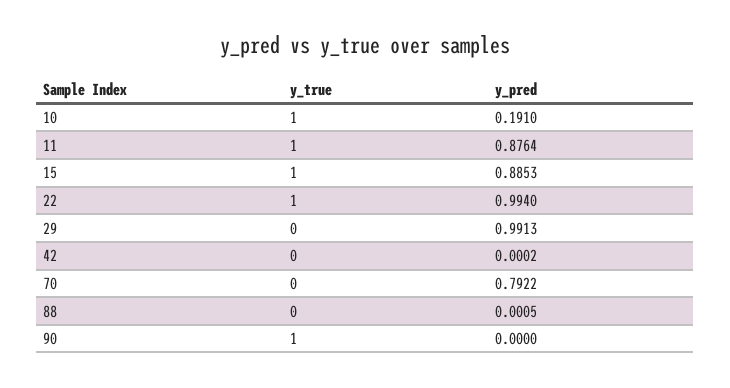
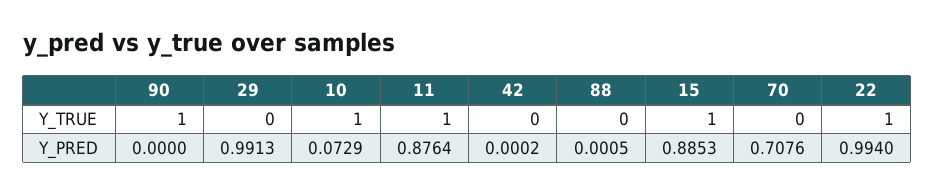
y_pred, 10: 0.191 -> 0.0729
y_pred, 70: 0.7922 -> 0.7076

